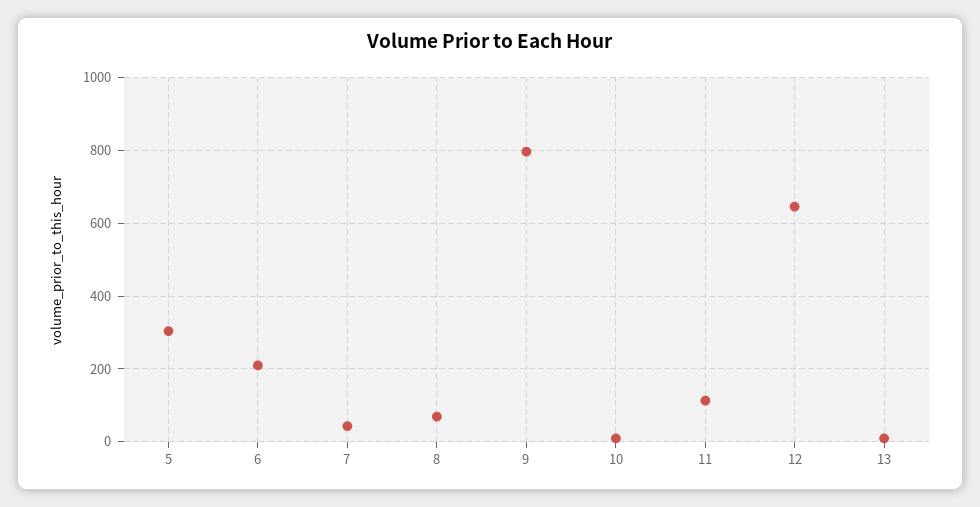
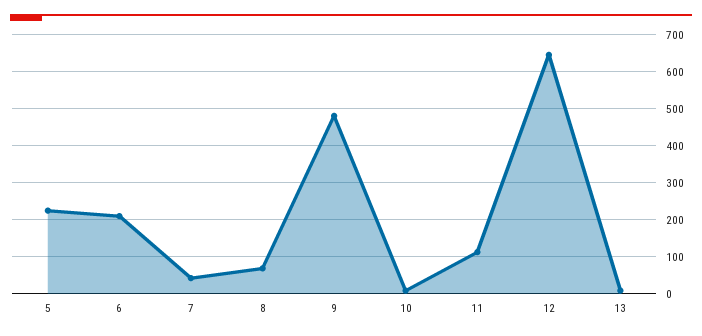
5: 300 -> 220
9: 800 -> 480

